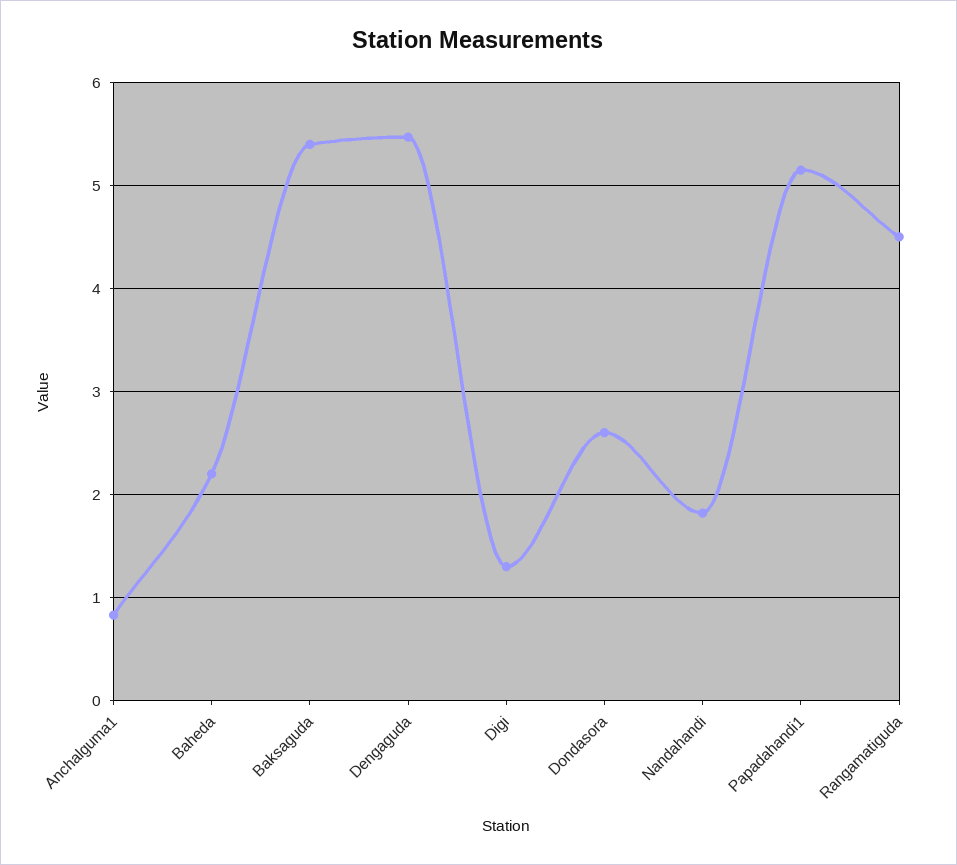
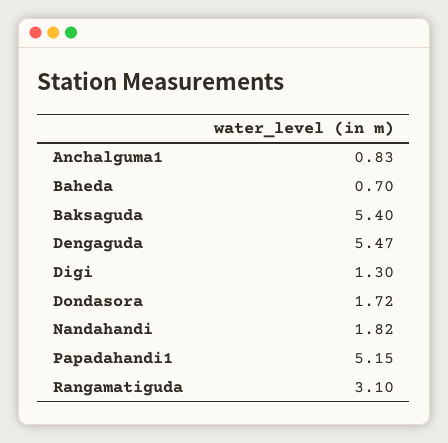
Baheda: 2.2 -> 0.7
Dondasora: 2.6 -> 1.72
Rangamatiguda: 4.5 -> 3.1

